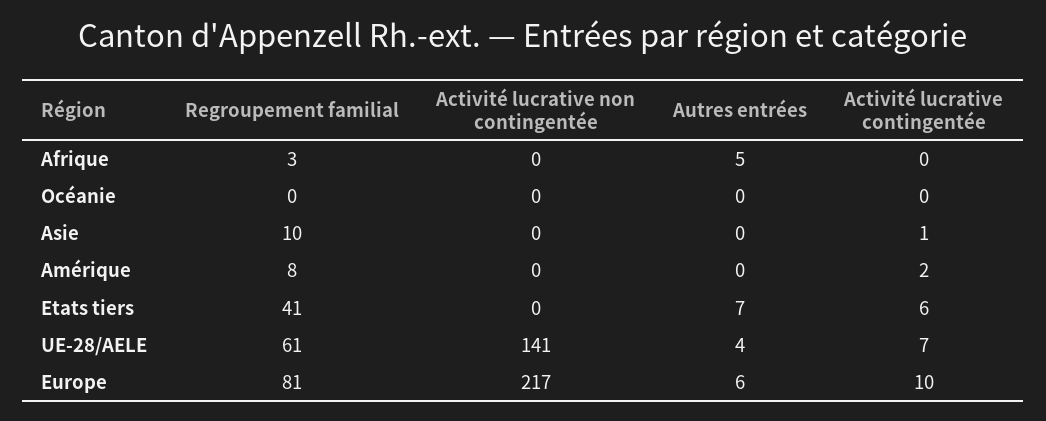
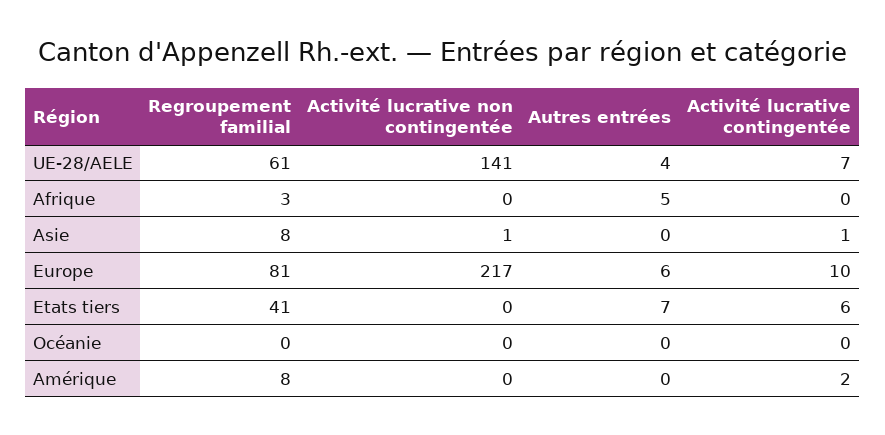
Regroupement familial, Asie: 10 -> 8
Activité lucrative non contingentée, Asie: 0 -> 1

